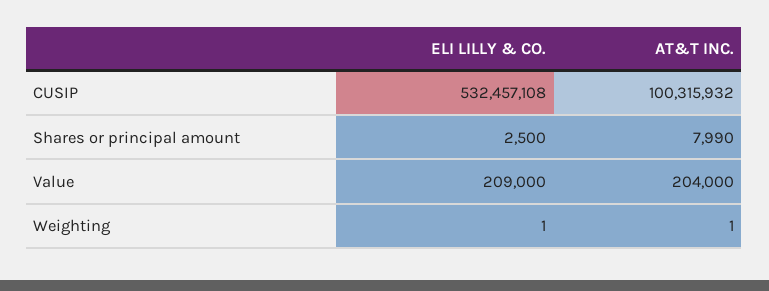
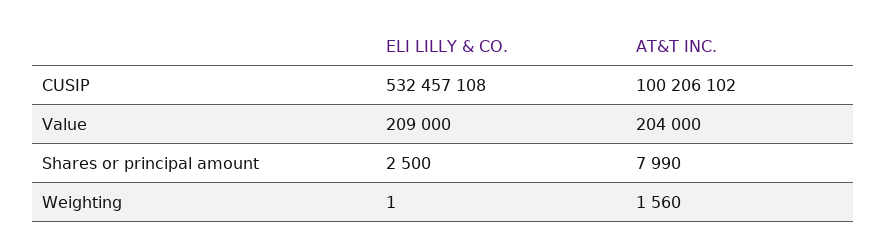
AT&T INC., CUSIP: 100315932 -> 100206102
AT&T INC., Weighting: 1 -> 1560

